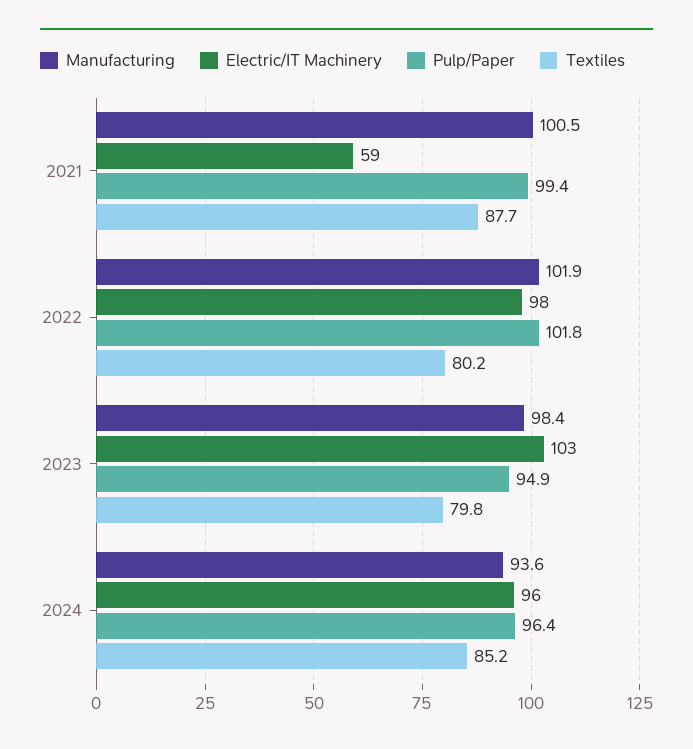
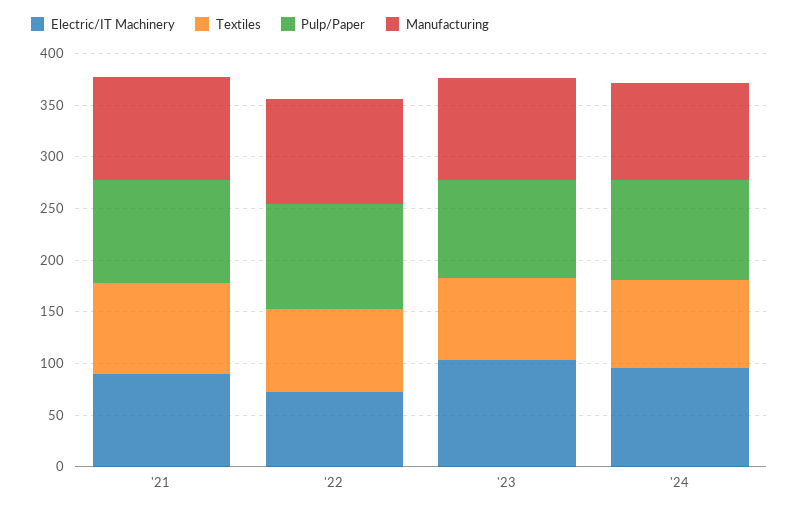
Electric/IT Machinery, 2021: 59 -> 90
Electric/IT Machinery, 2022: 98 -> 70

